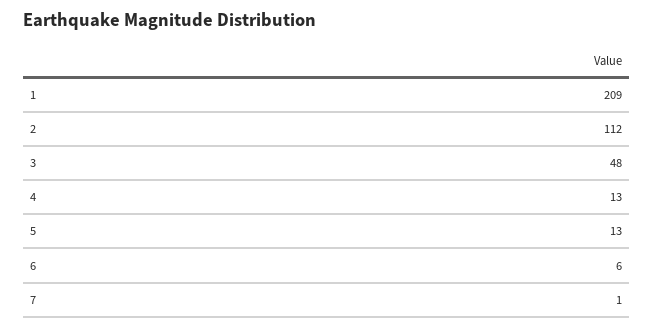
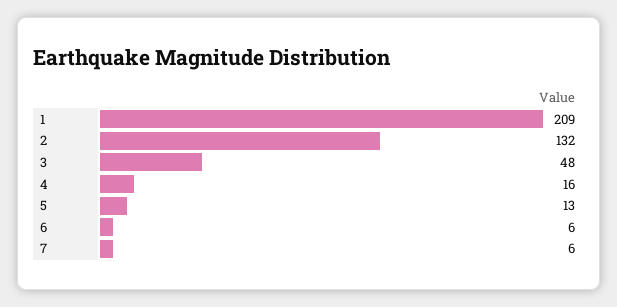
2: 112 -> 132
4: 13 -> 16
7: 1 -> 6

